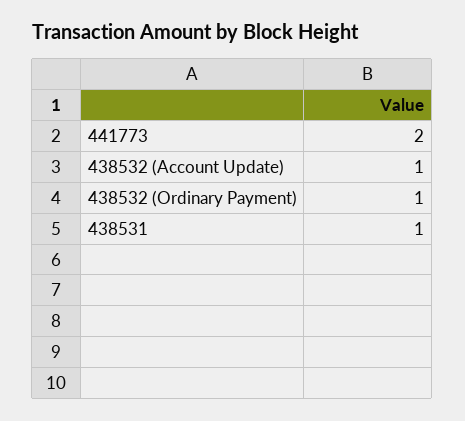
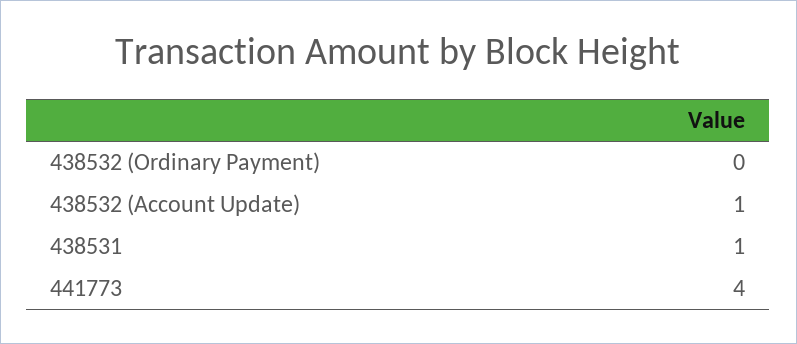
441773: 2 -> 4
438532 (Ordinary Payment): 1 -> 0

